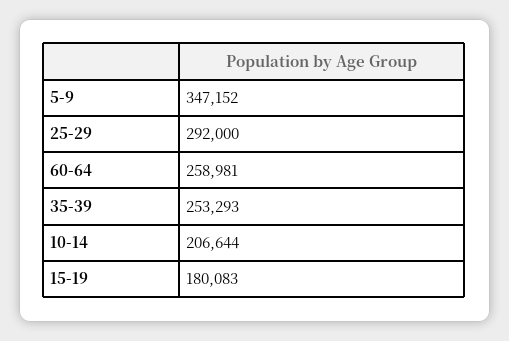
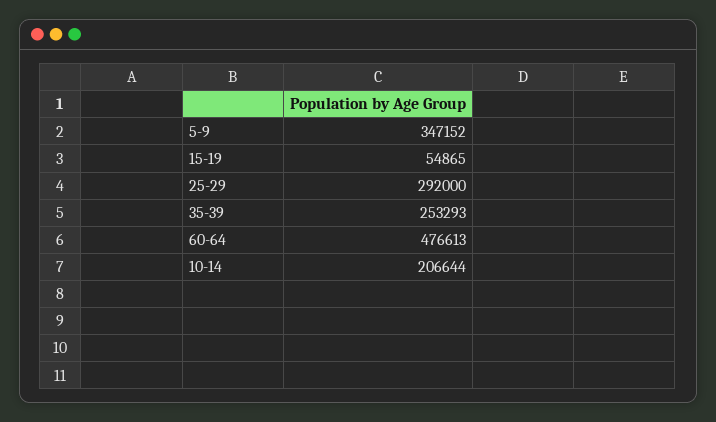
60-64: 258981 -> 476613
15-19: 180083 -> 54865

